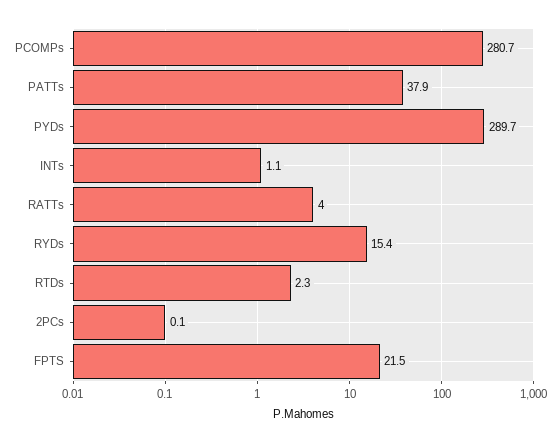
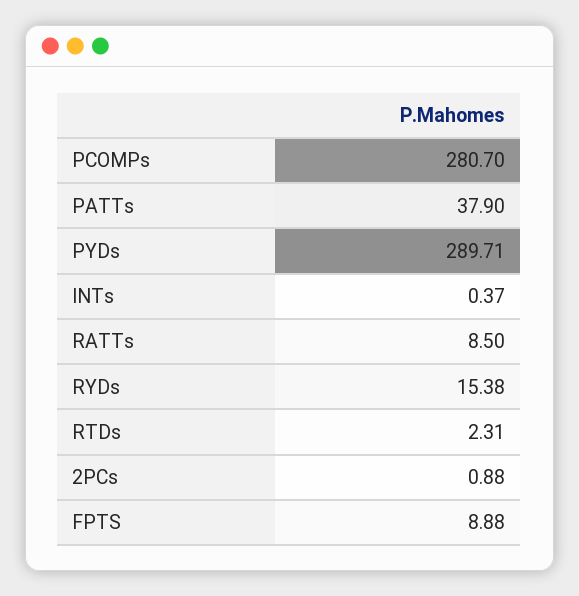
INTs: 1.1 -> 0.37
RATTs: 4 -> 8.5
2PCs: 0.1 -> 0.88
FPTS: 21.5 -> 8.88

